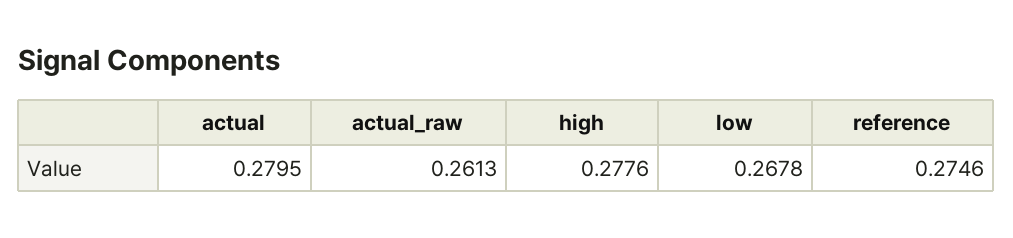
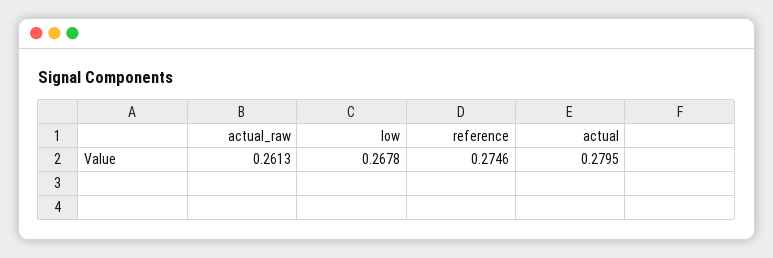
high: 0.2776 -> none

